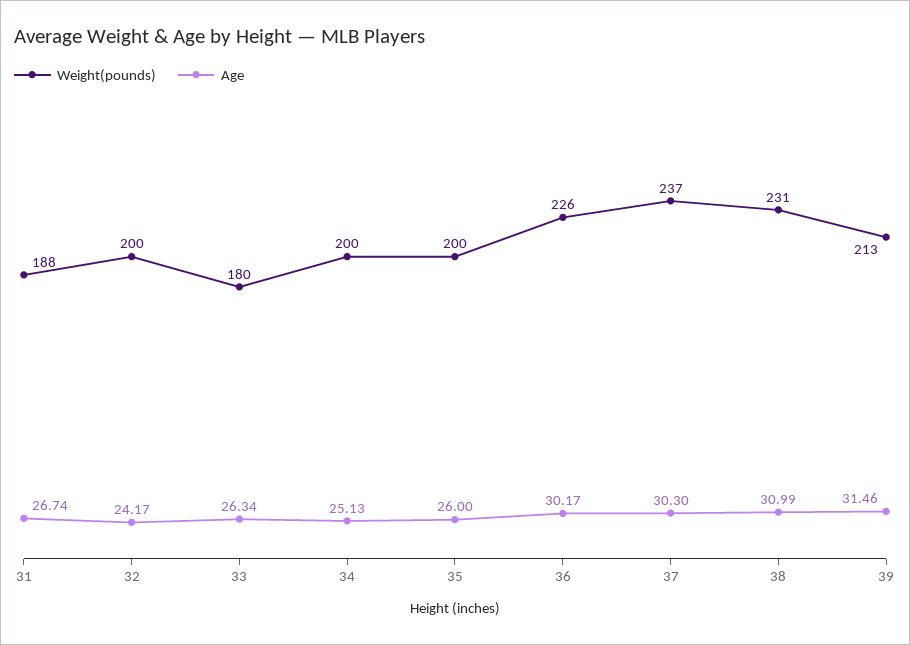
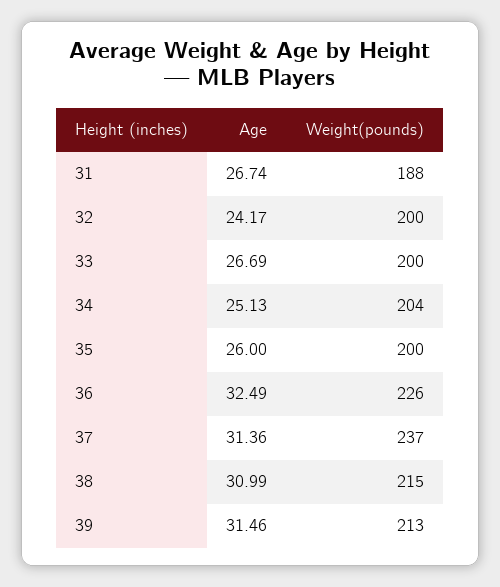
Weight(pounds), 33: 180 -> 200
Age, 33: 26.34 -> 26.69
Weight(pounds), 34: 200 -> 204
Age, 36: 30.17 -> 32.49
Age, 37: 30.3 -> 31.36
Weight(pounds), 38: 231 -> 215

